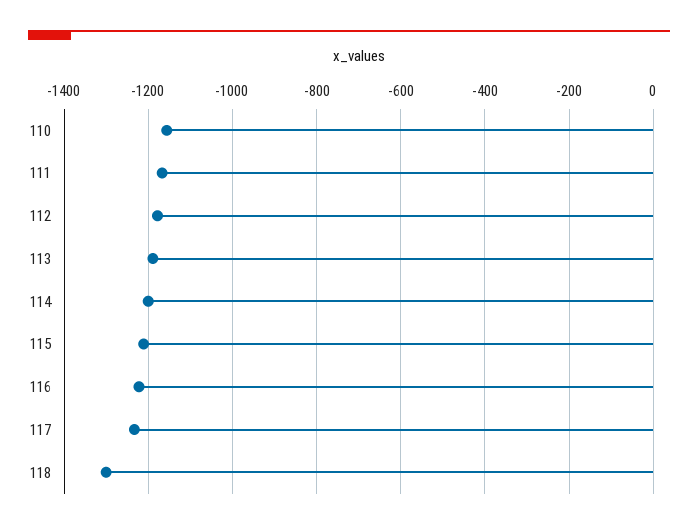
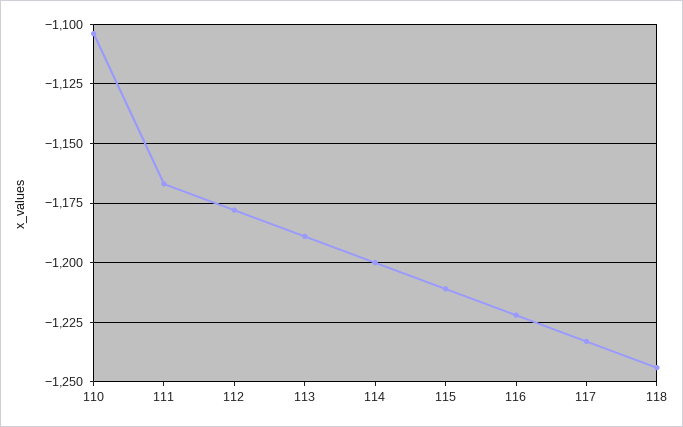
110: -1160 -> -1105
118: -1300 -> -1245

